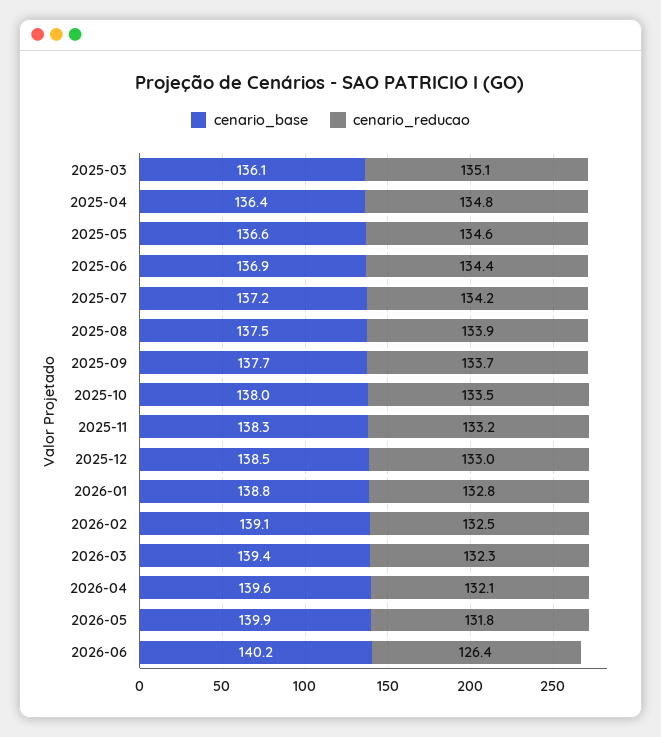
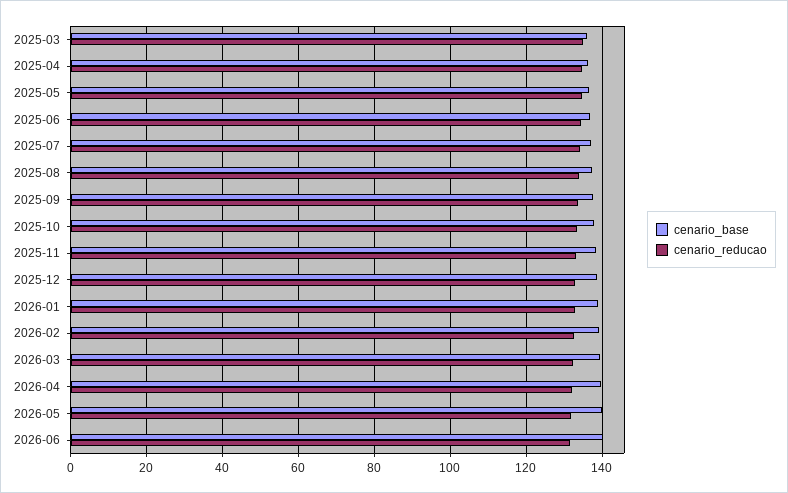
cenario_reducao, 2026-06: 126.4 -> 132

